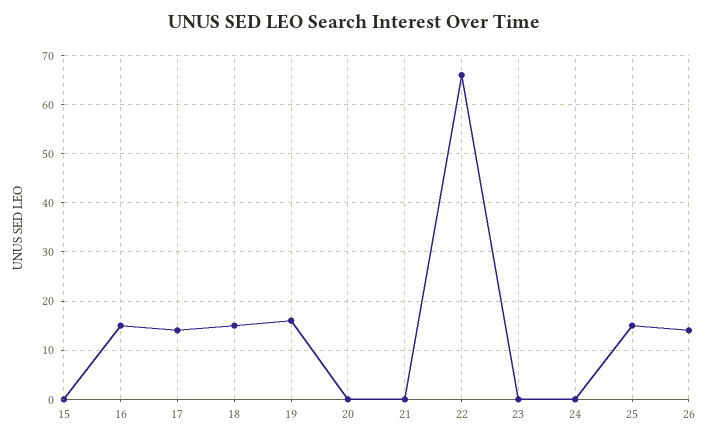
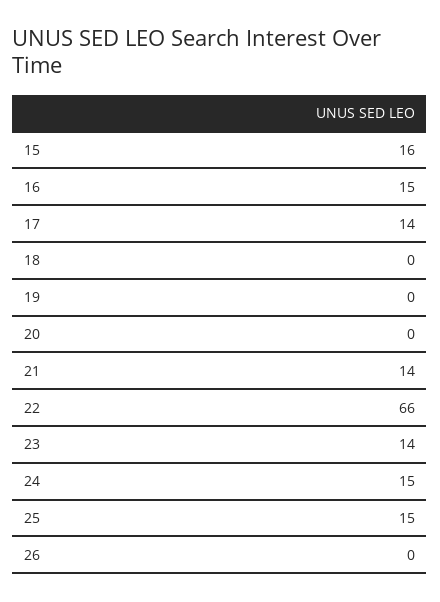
15: 0 -> 16
18: 15 -> 0
19: 15 -> 0
21: 0 -> 14
23: 0 -> 14
24: 0 -> 15
26: 15 -> 0

